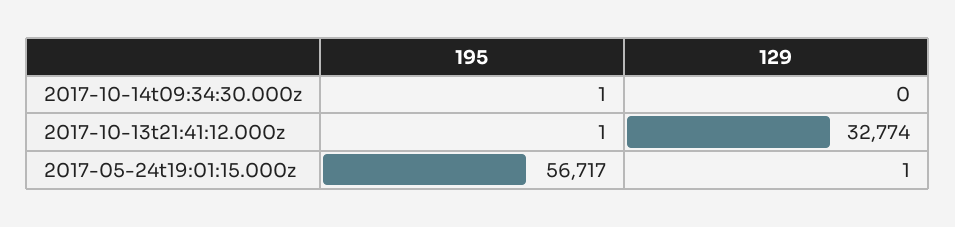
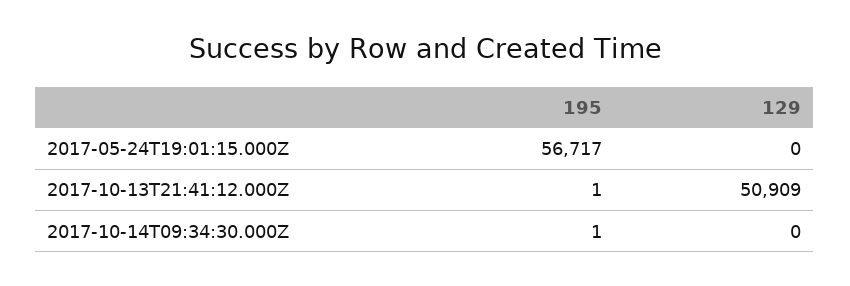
129, 2017-10-13t21:41:12.000z: 32774 -> 50909
129, 2017-05-24t19:01:15.000z: 1 -> 0

